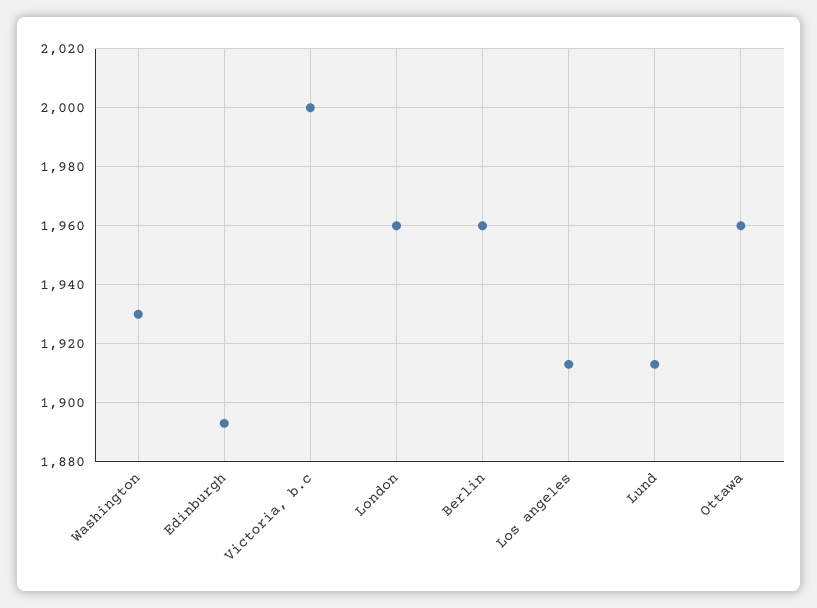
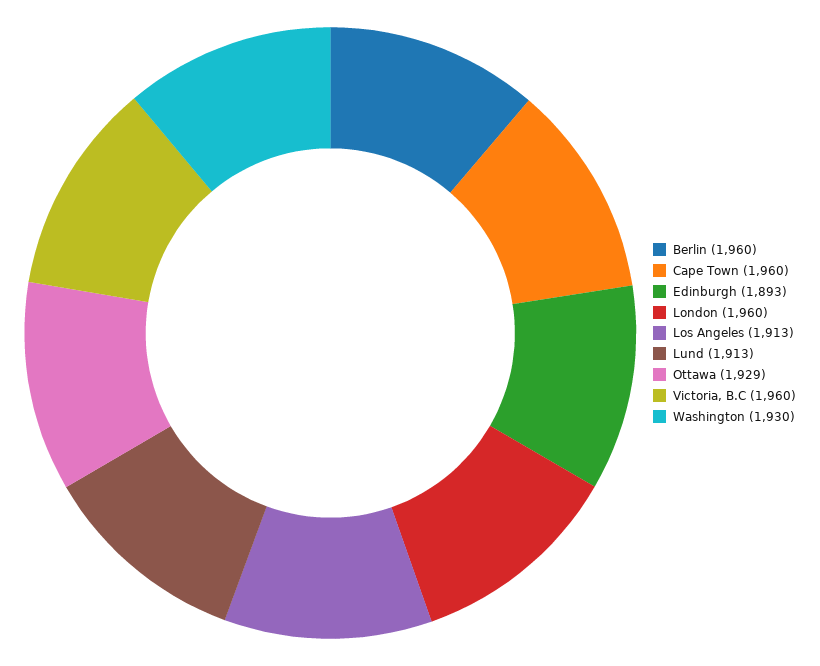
Victoria, b.c: 2000 -> 1960
Ottawa: 1960 -> 1929
Cape Town: none -> 1960

